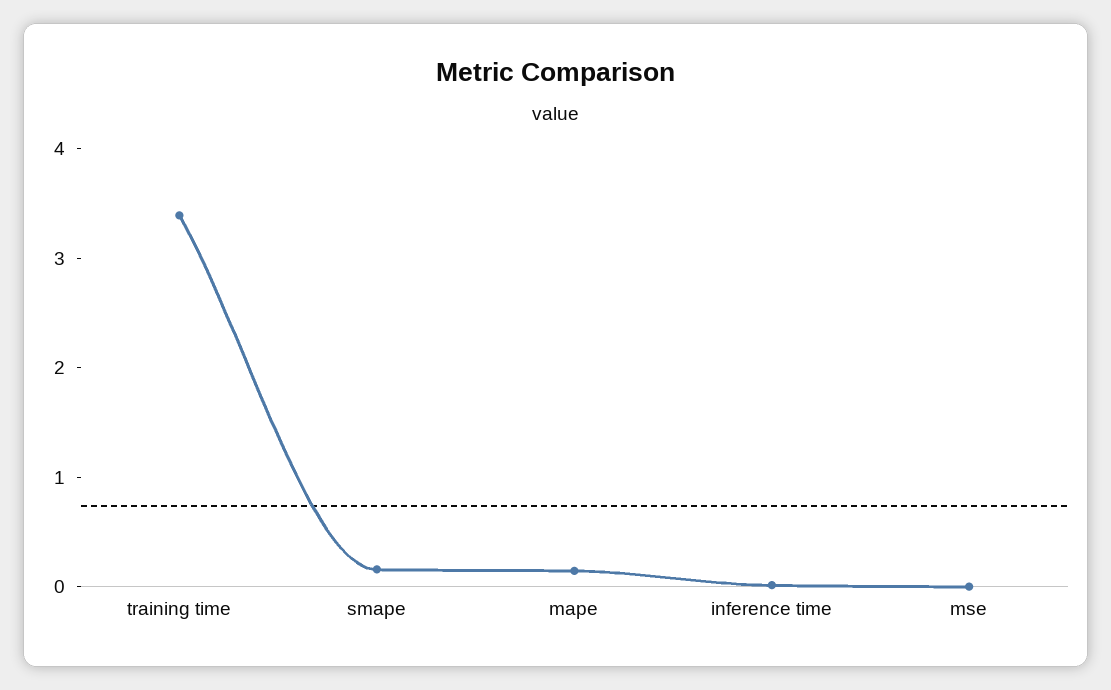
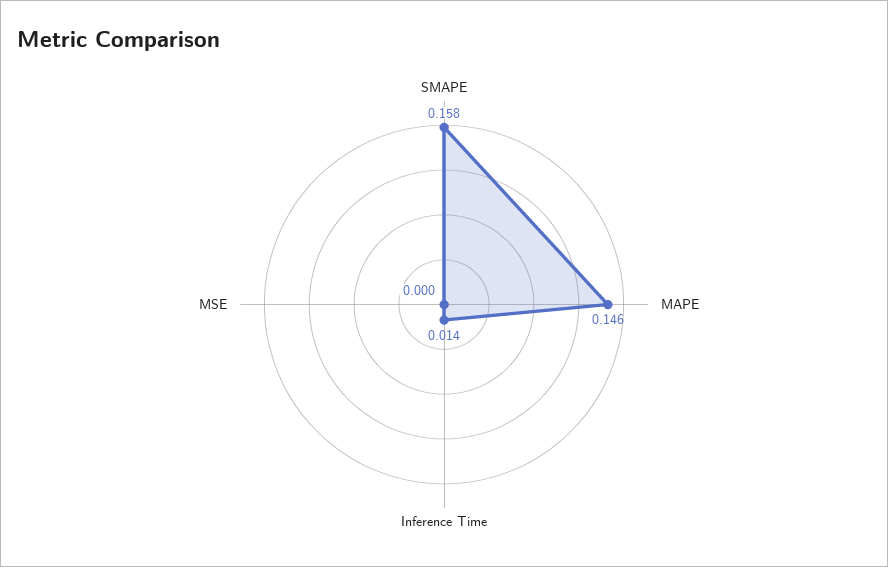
training time: 3.4 -> none

